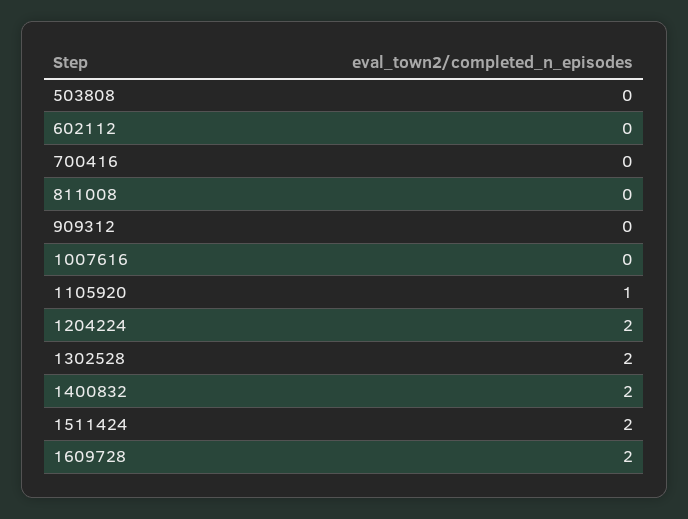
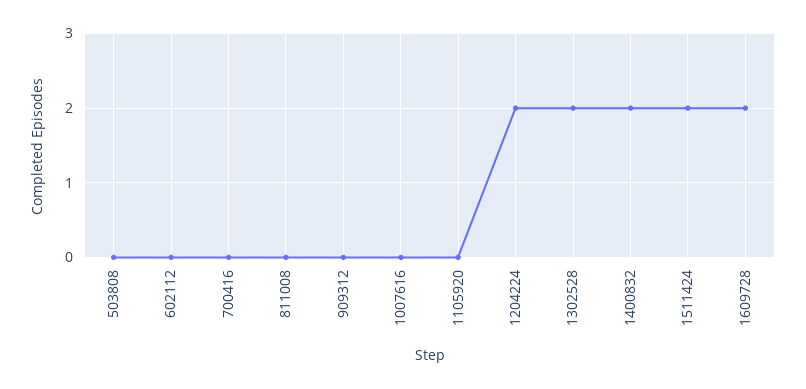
1105920: 1 -> 0

